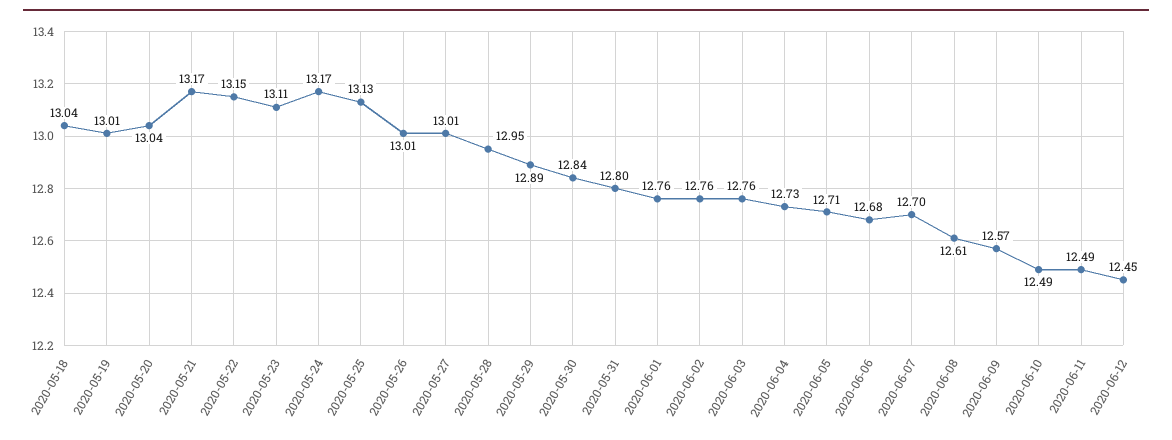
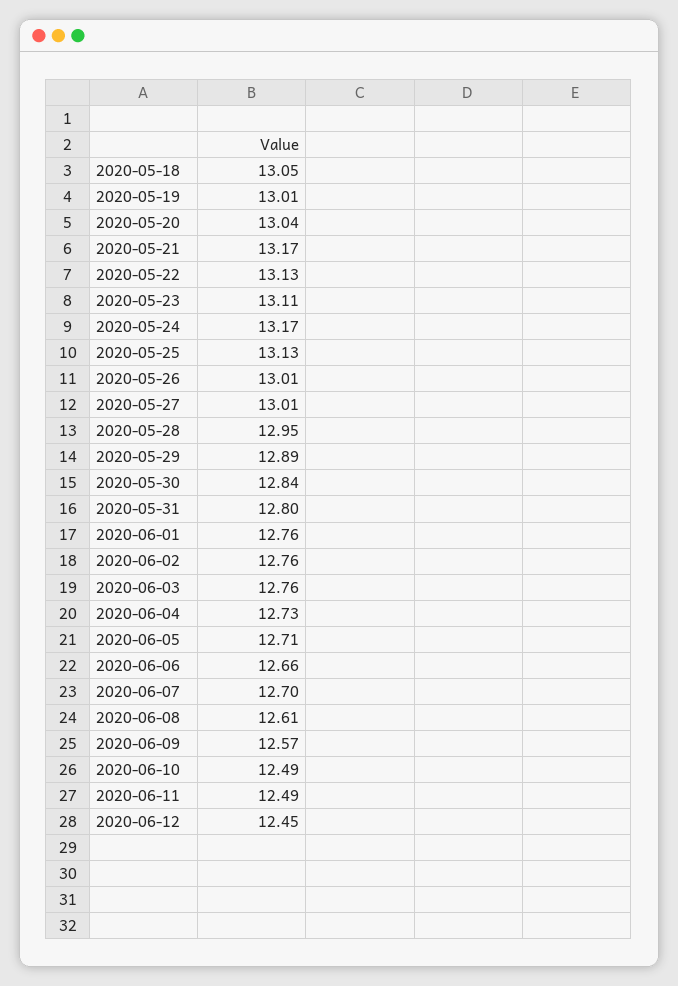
2020-05-18: 13.04 -> 13.05
2020-05-22: 13.15 -> 13.13
2020-06-06: 12.68 -> 12.66

